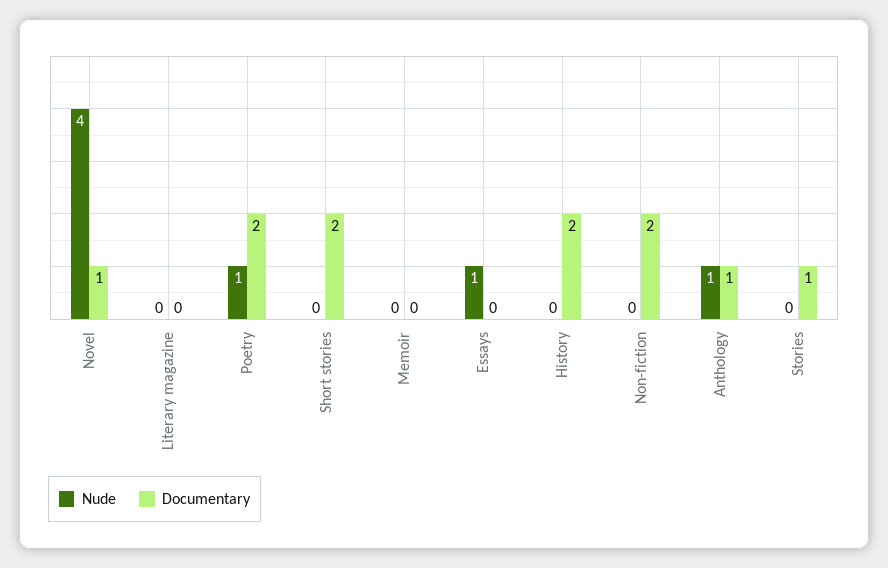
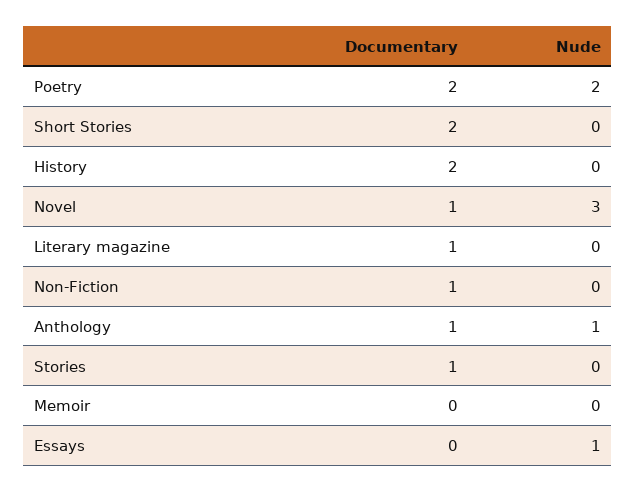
Nude, Novel: 4 -> 3
Documentary, Literary magazine: 0 -> 1
Nude, Poetry: 1 -> 2
Documentary, Non-fiction: 2 -> 1

